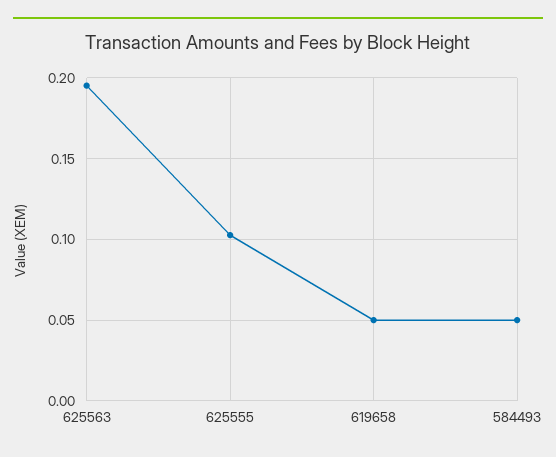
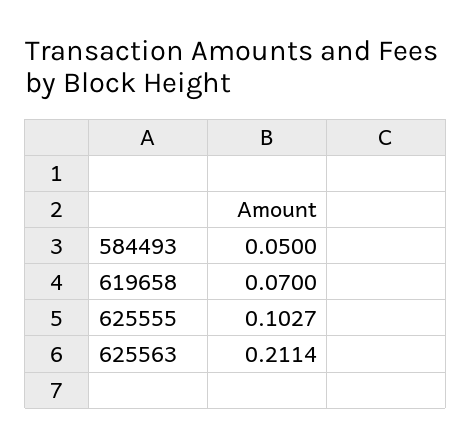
625563: 0.195 -> 0.2114
619658: 0.05 -> 0.07

